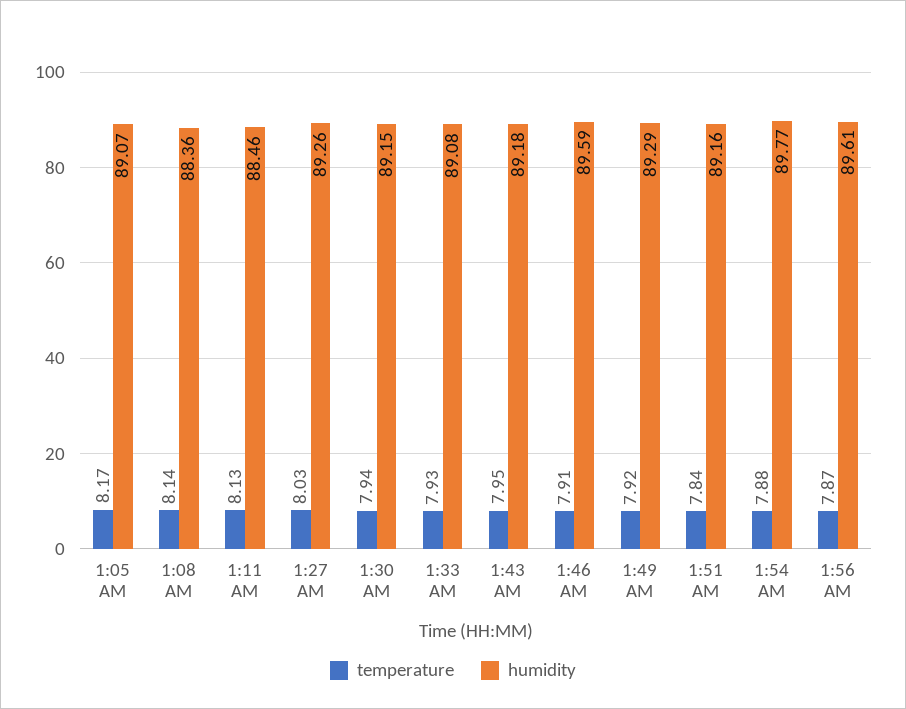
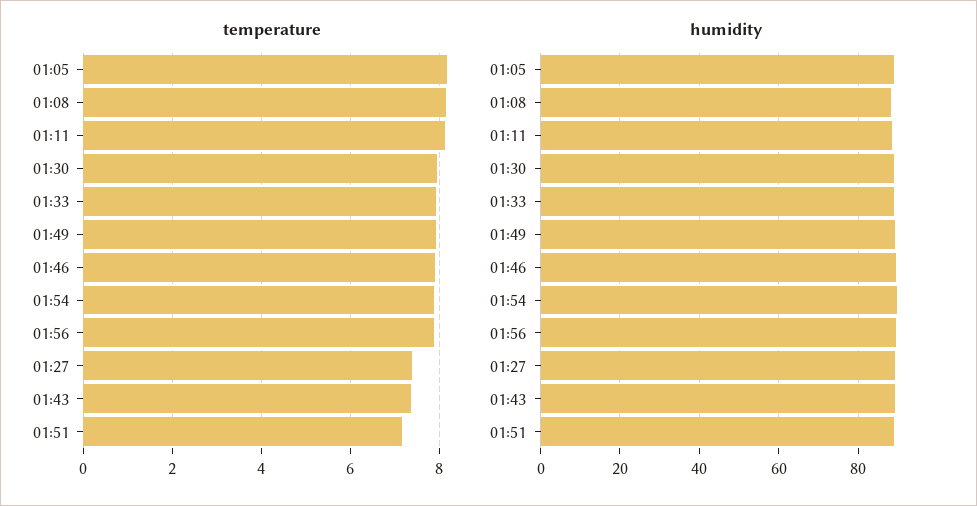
temperature, 1:27 AM: 8.03 -> 7.4
temperature, 1:43 AM: 7.95 -> 7.4
temperature, 1:51 AM: 7.84 -> 7.2

